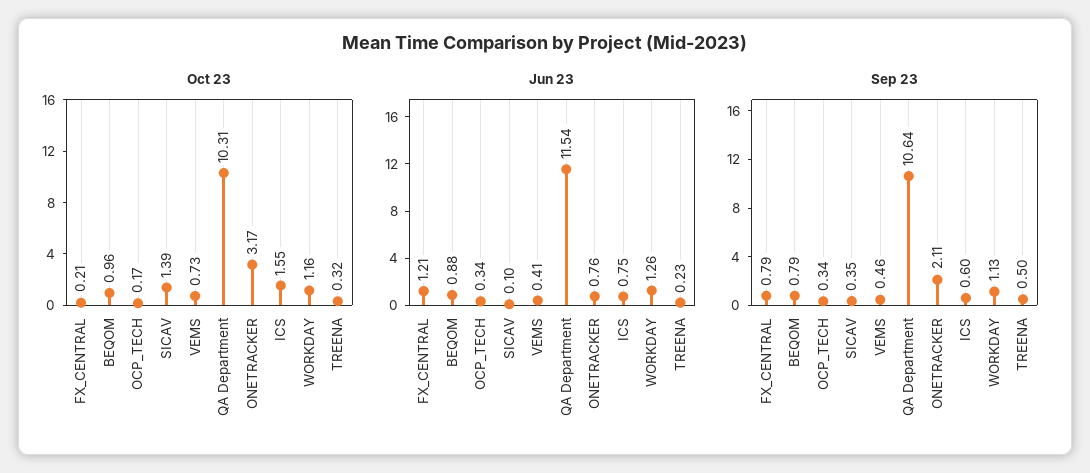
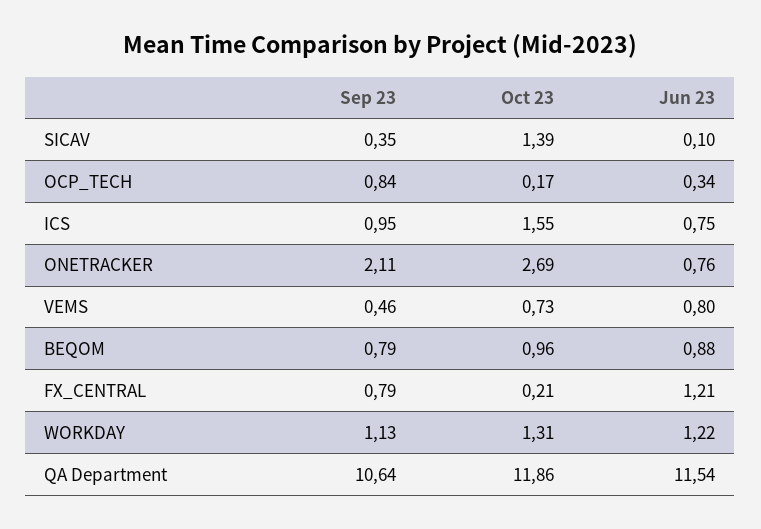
Oct 23, QA Department: 10.31 -> 11.86
Oct 23, ONETRACKER: 3.17 -> 2.69
Oct 23, WORKDAY: 1.16 -> 1.31
Oct 23, TREENA: 0.32 -> none
Jun 23, VEMS: 0.41 -> 0.8
Jun 23, WORKDAY: 1.26 -> 1.22
Jun 23, TREENA: 0.23 -> none
Sep 23, OCP_TECH: 0.34 -> 0.84
Sep 23, ICS: 0.6 -> 0.95
Sep 23, TREENA: 0.5 -> none

